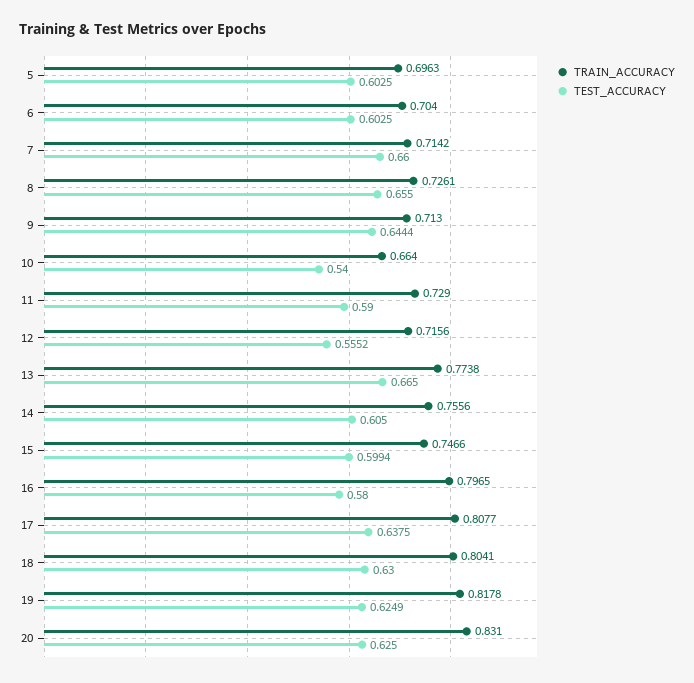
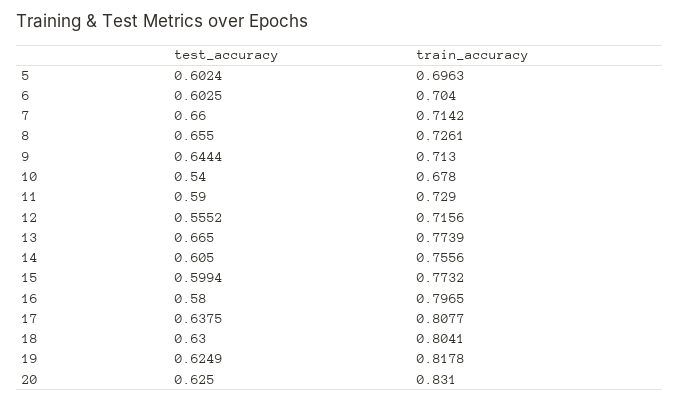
TEST_ACCURACY, 5: 0.6025 -> 0.6024
TRAIN_ACCURACY, 10: 0.664 -> 0.678
TRAIN_ACCURACY, 13: 0.7738 -> 0.7739
TRAIN_ACCURACY, 15: 0.7466 -> 0.7732

